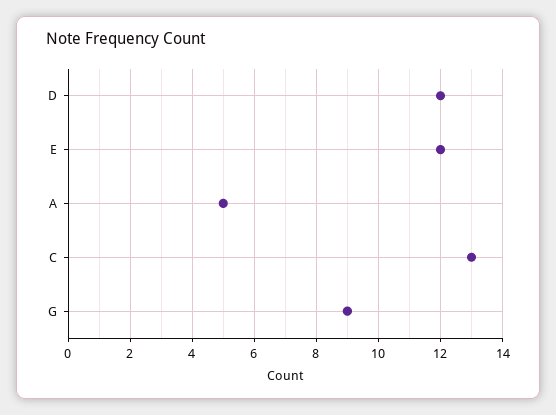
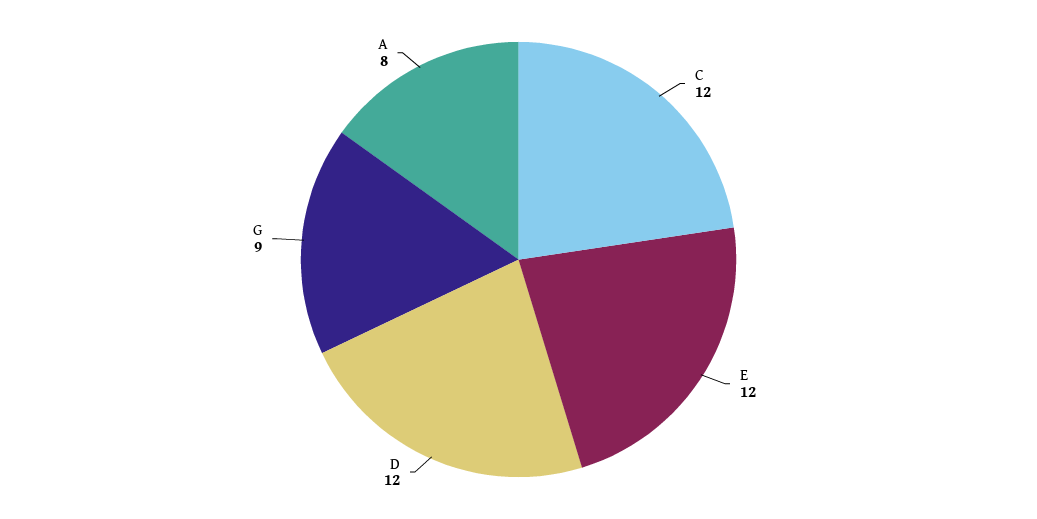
A: 5 -> 8
C: 13 -> 12

